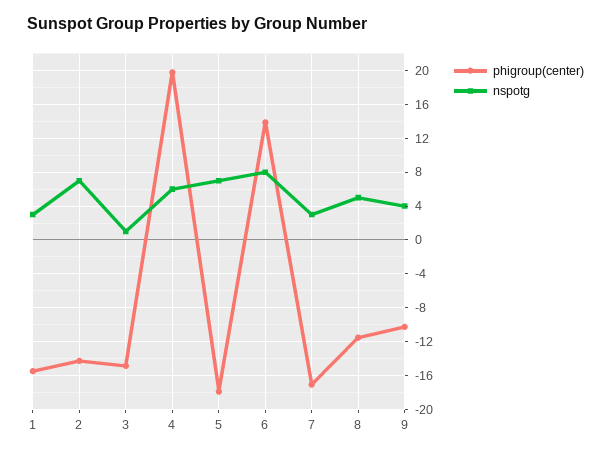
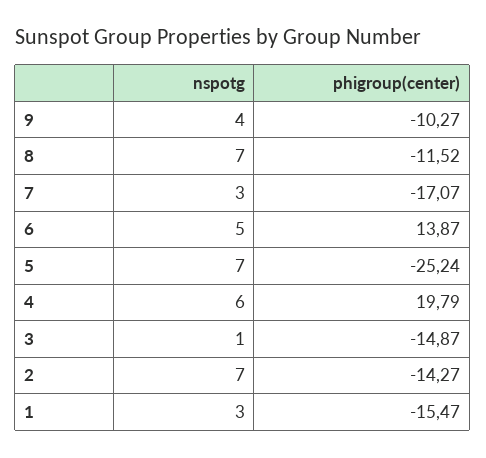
phigroup(center), 5: -18 -> -25.24
nspotg, 6: 8 -> 5
nspotg, 8: 5 -> 7

